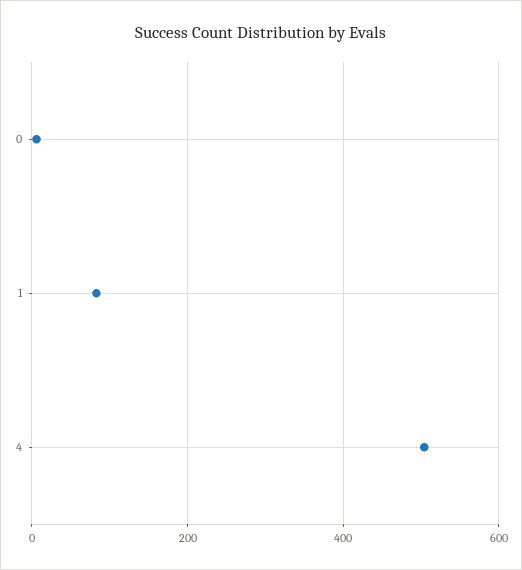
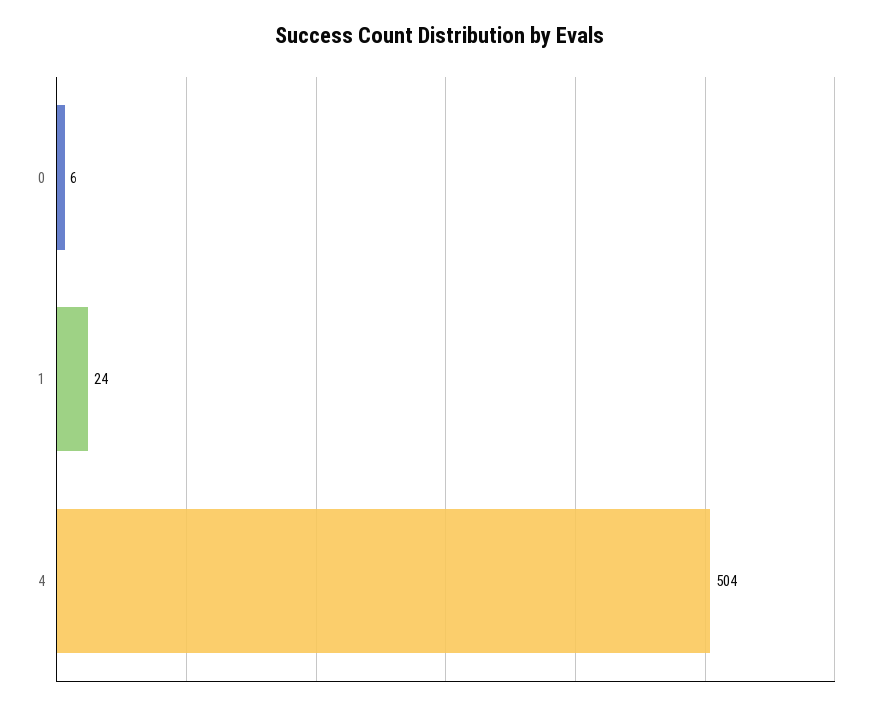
1: 80 -> 24

